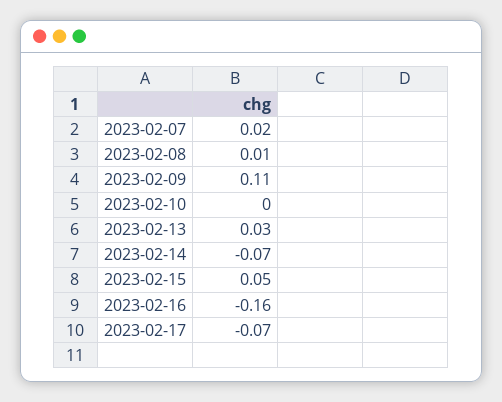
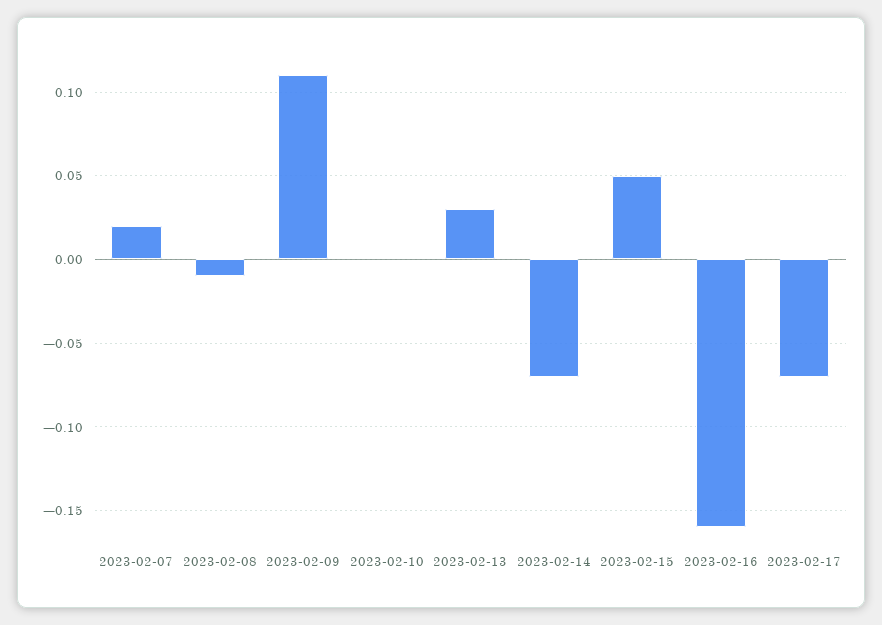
2023-02-08: 0.01 -> -0.01

